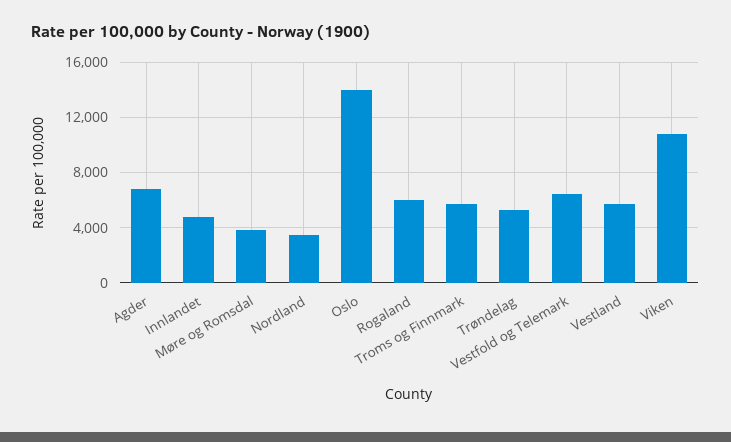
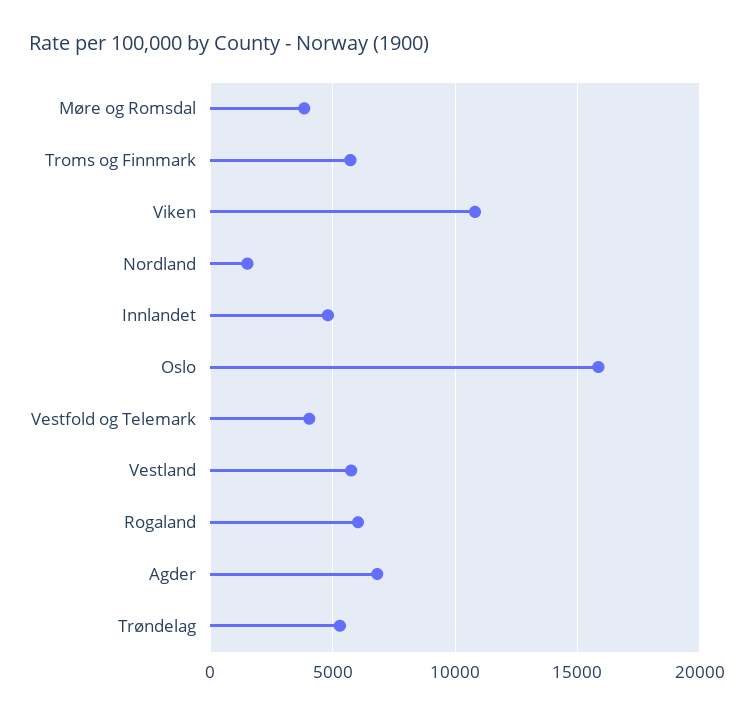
Nordland: 3500 -> 1500
Oslo: 14000 -> 16000
Vestfold og Telemark: 6500 -> 4000

